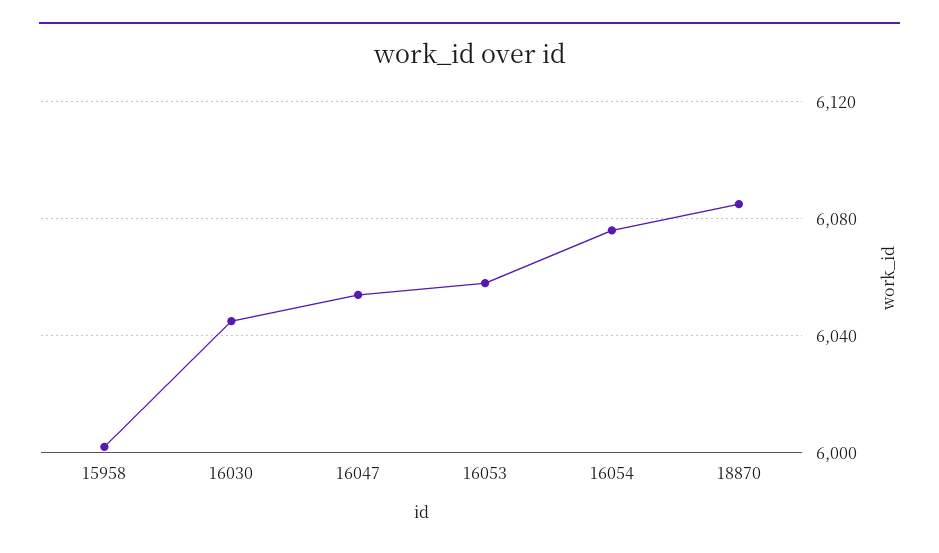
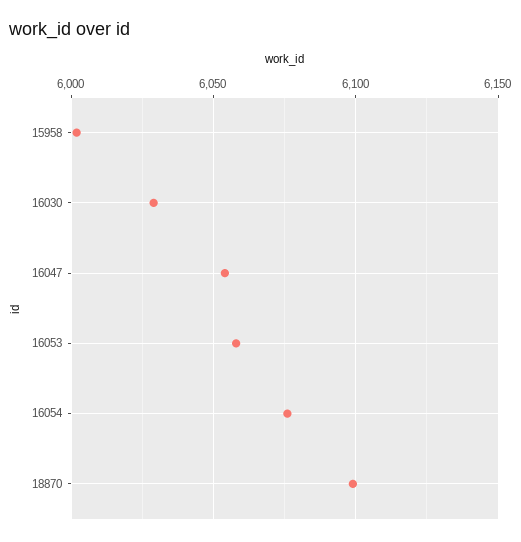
16030: 6045 -> 6030
18870: 6085 -> 6100

